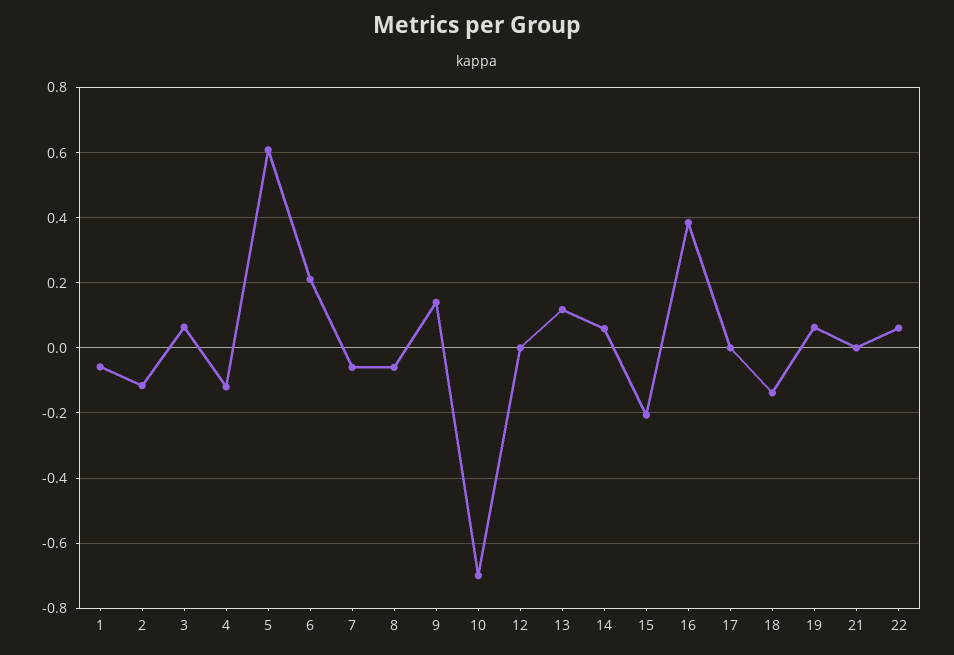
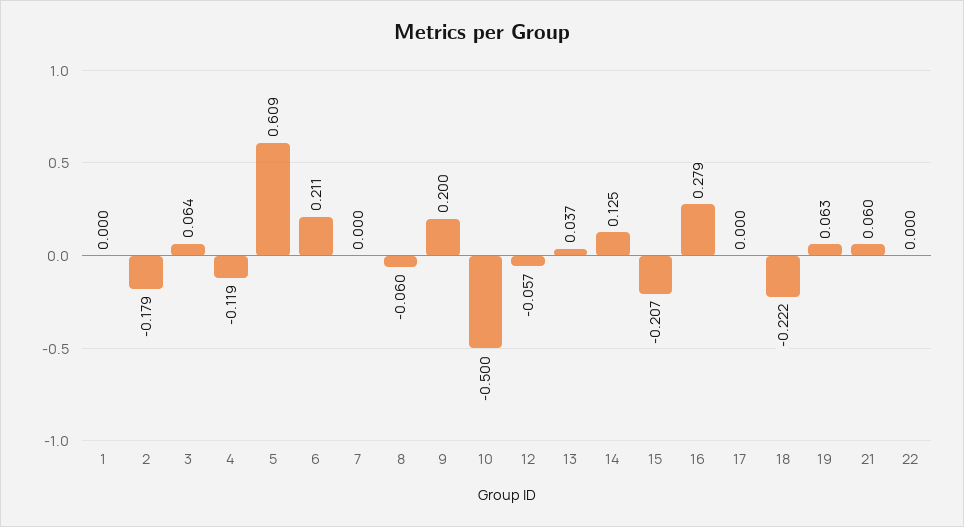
1: -0.06 -> 0
2: -0.12 -> -0.179
7: -0.06 -> 0
9: 0.14 -> 0.2
10: -0.7 -> -0.5
12: 0 -> -0.057
13: 0.12 -> 0.037
14: 0.06 -> 0.125
16: 0.38 -> 0.279
18: -0.14 -> -0.222
21: 0 -> 0.06
22: 0.06 -> 0

